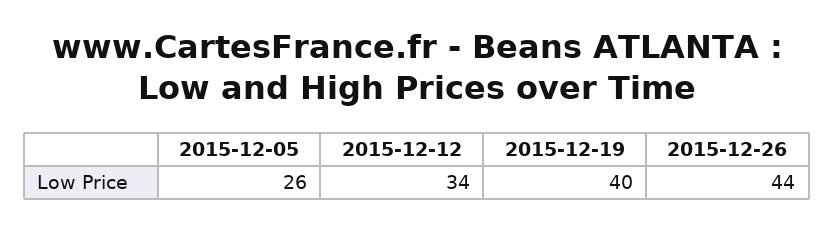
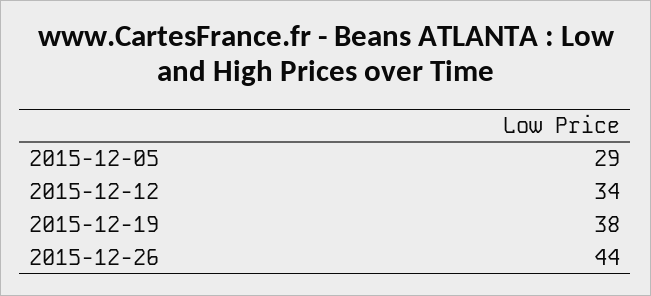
2015-12-05: 26 -> 29
2015-12-19: 40 -> 38

